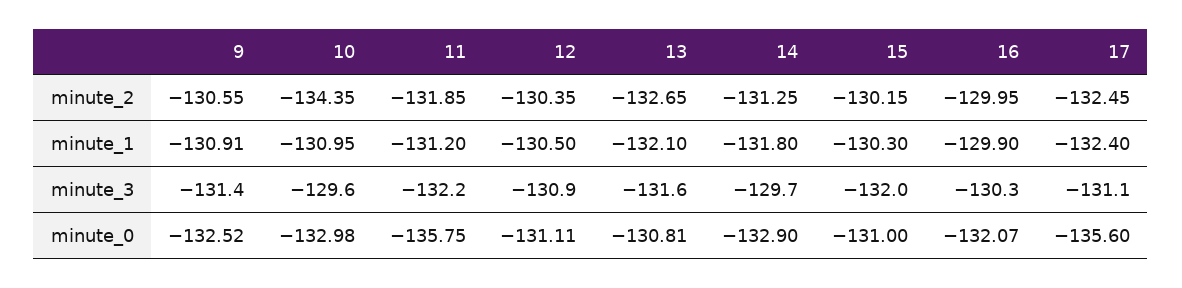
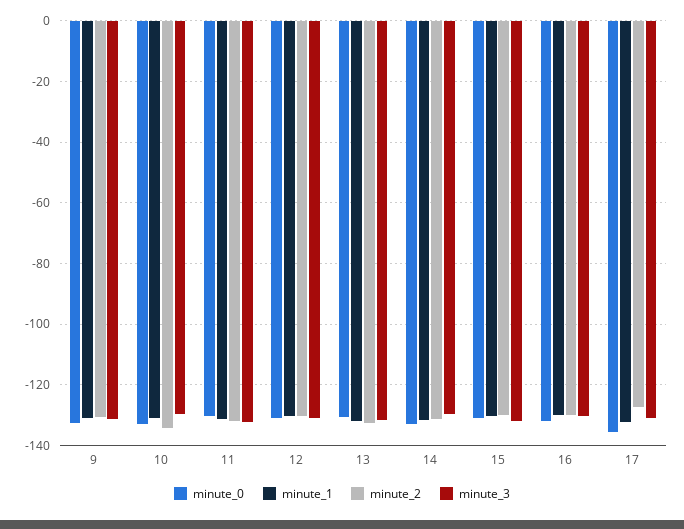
minute_2, 17: -132.45 -> -128
minute_0, 11: -135.75 -> -130

